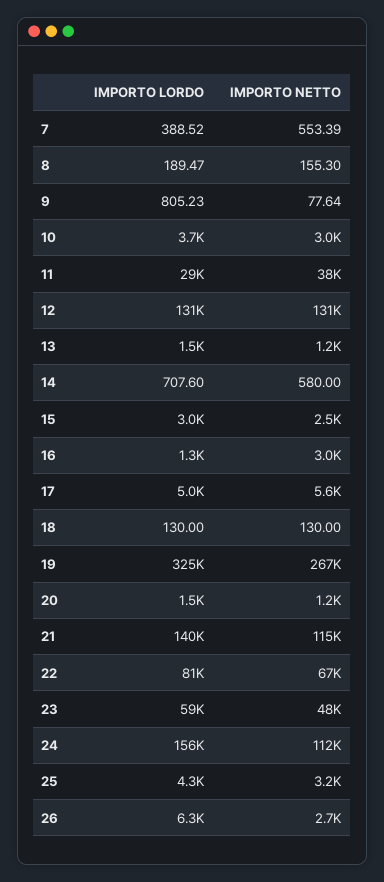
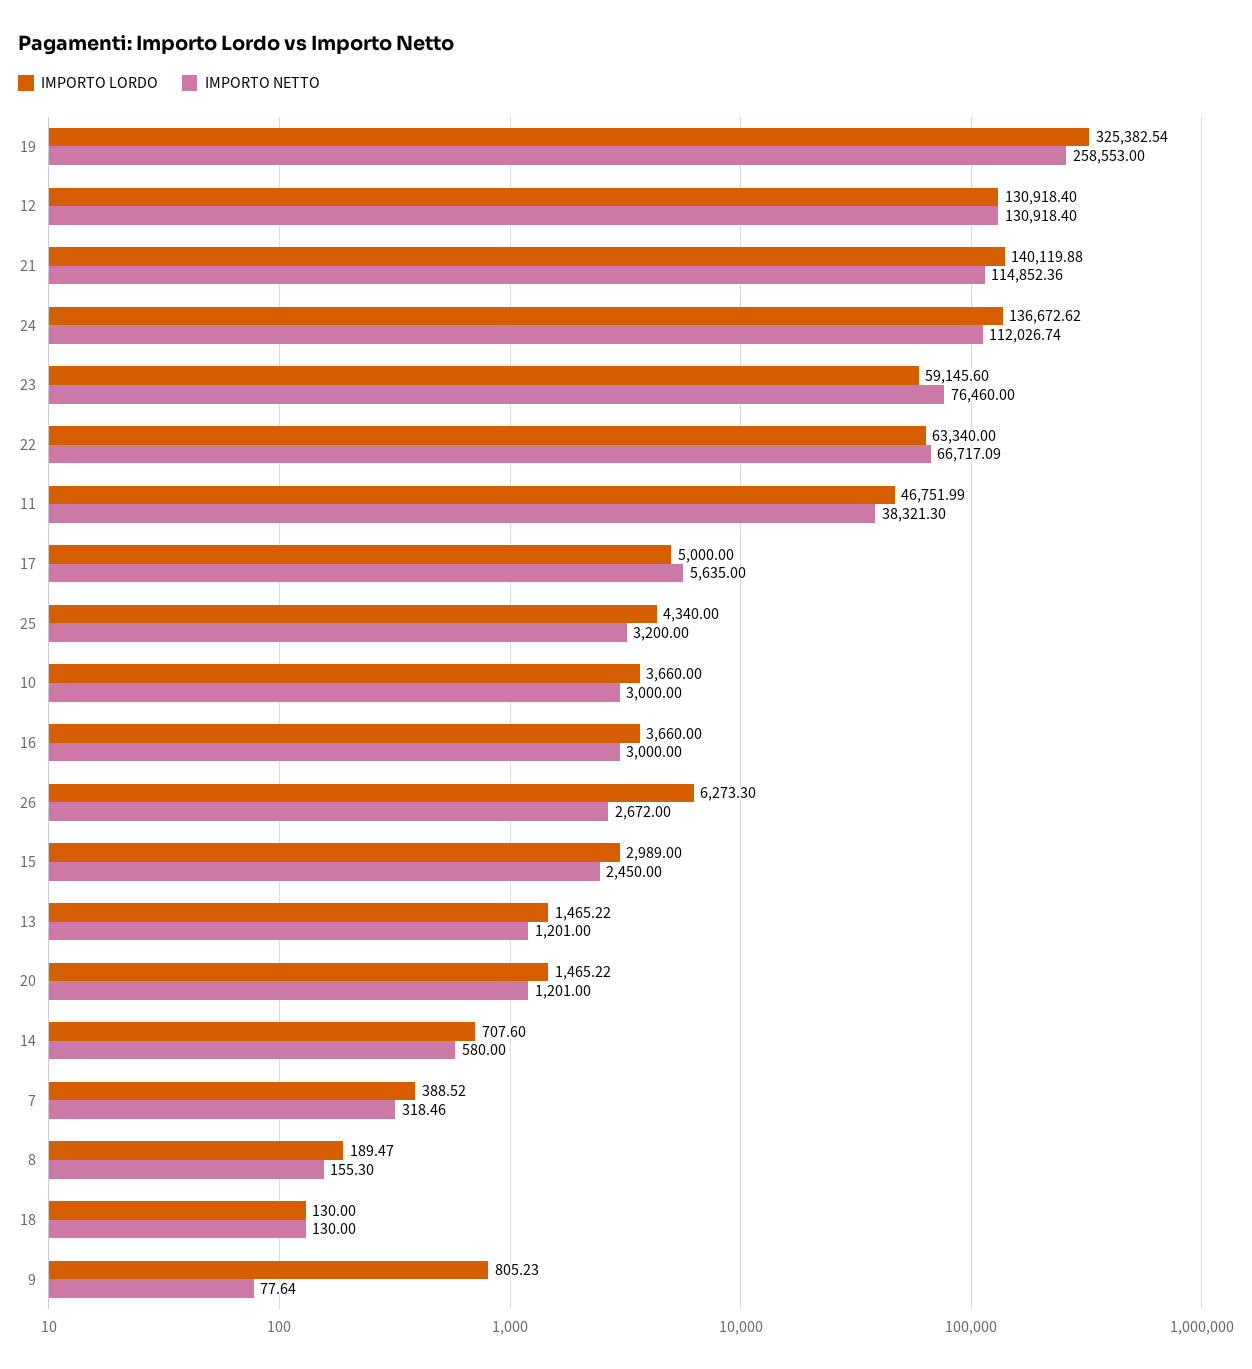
IMPORTO NETTO, 7: 553.39 -> 318.46
IMPORTO LORDO, 11: 29000 -> 46751.99
IMPORTO LORDO, 16: 1300 -> 3660
IMPORTO NETTO, 19: 267000 -> 258553
IMPORTO LORDO, 22: 81000 -> 63340
IMPORTO NETTO, 23: 48000 -> 76460
IMPORTO LORDO, 24: 156000 -> 136672.62

